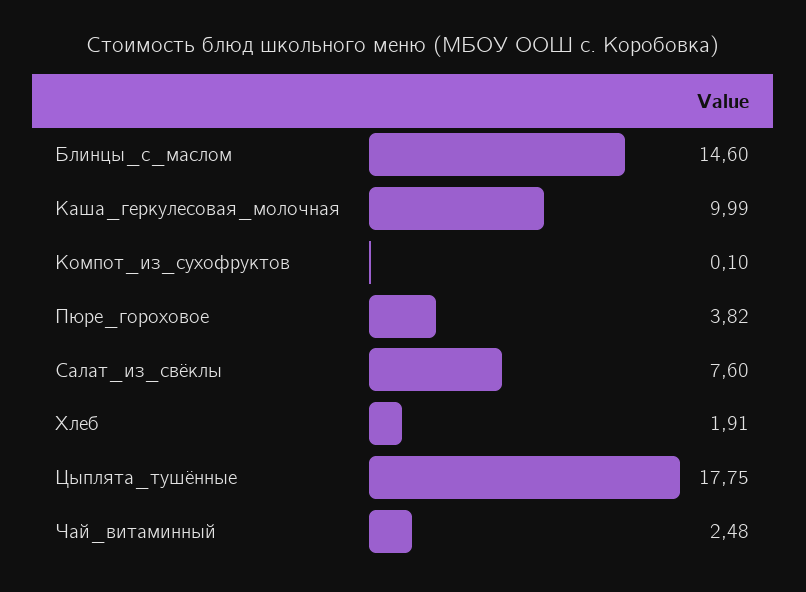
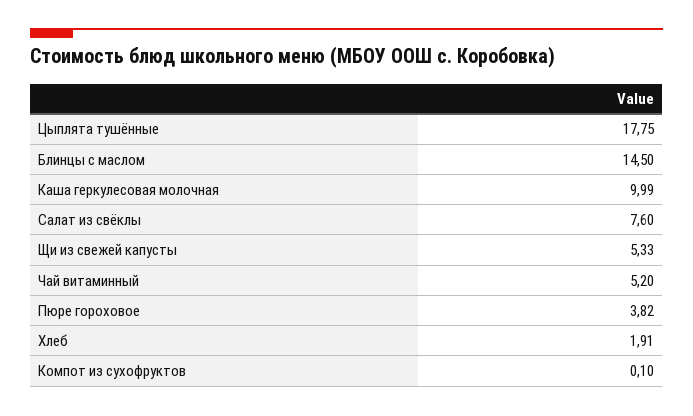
Блинцы_с_маслом: 14.6 -> 14.5
Чай_витаминный: 2.48 -> 5.2
Щи из свежей капусты: none -> 5.33

